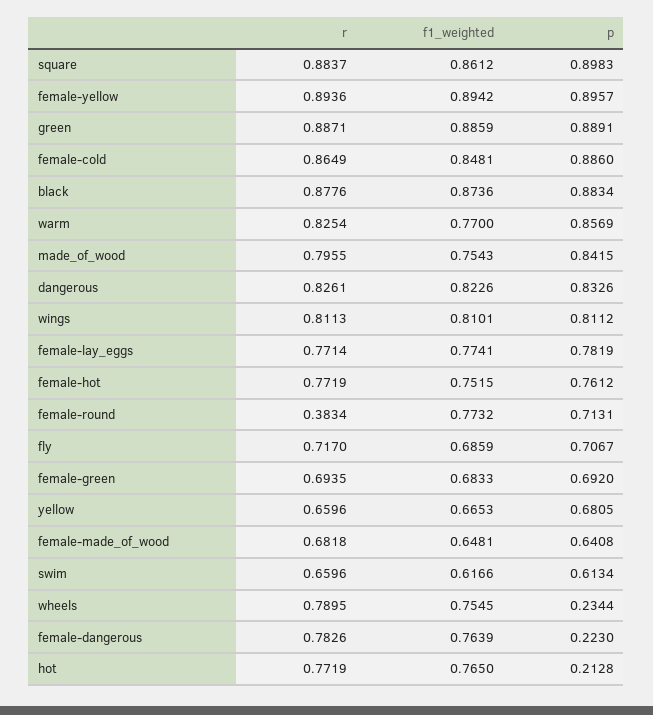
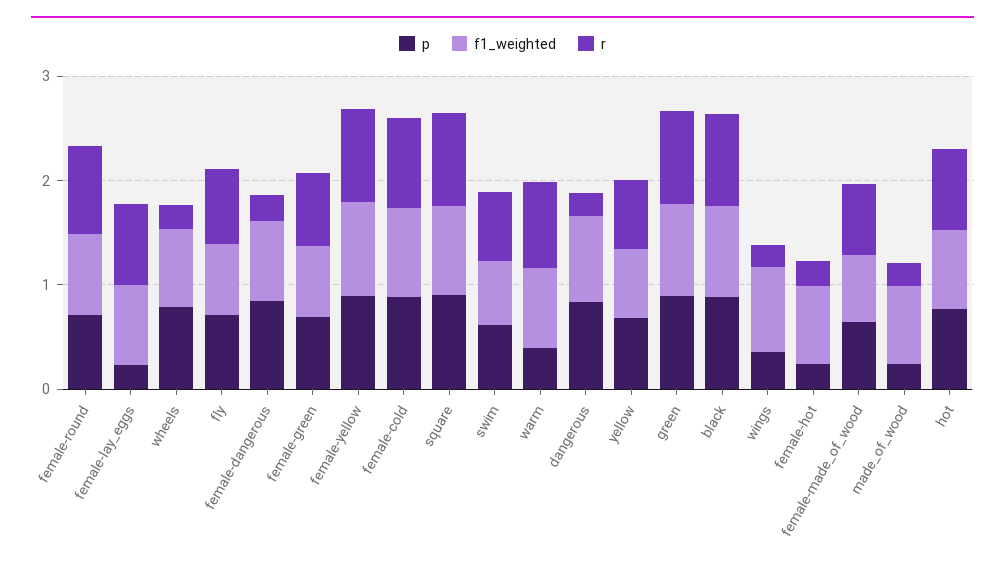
p, warm: 0.8569 -> 0.4
r, made_of_wood: 0.7955 -> 0.2
p, made_of_wood: 0.8415 -> 0.2
r, dangerous: 0.8261 -> 0.2
r, wings: 0.8113 -> 0.2
p, wings: 0.8112 -> 0.4
p, female-lay_eggs: 0.7819 -> 0.2
r, female-hot: 0.7719 -> 0.2
p, female-hot: 0.7612 -> 0.2
r, female-round: 0.3834 -> 0.8
r, wheels: 0.7895 -> 0.2
p, wheels: 0.2344 -> 0.8
r, female-dangerous: 0.7826 -> 0.2
p, female-dangerous: 0.223 -> 0.8
p, hot: 0.2128 -> 0.8

